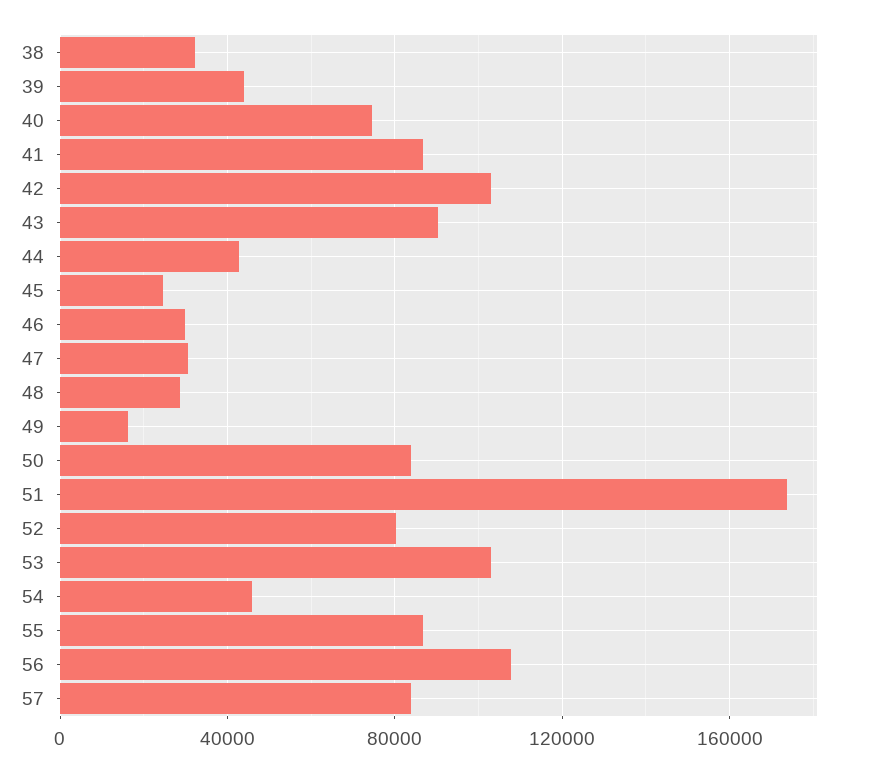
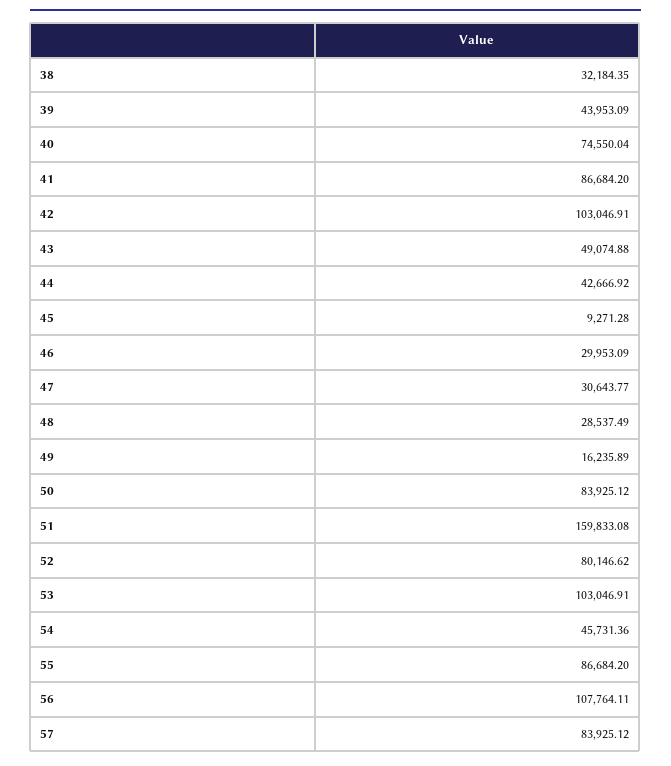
43: 90000 -> 49074.88
45: 25000 -> 9271.28
51: 175000 -> 159833.08

